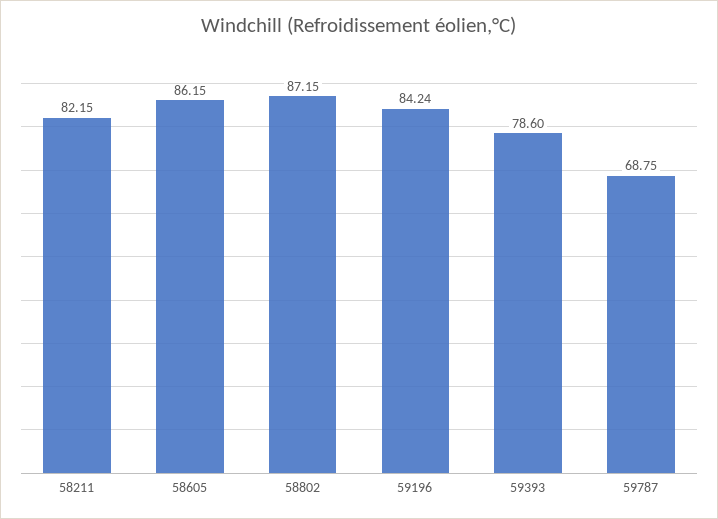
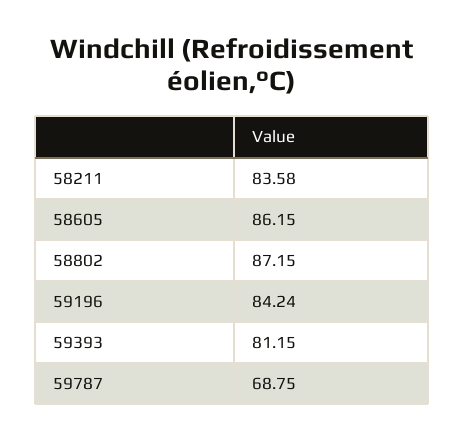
58211: 82.15 -> 83.58
59393: 78.6 -> 81.15

